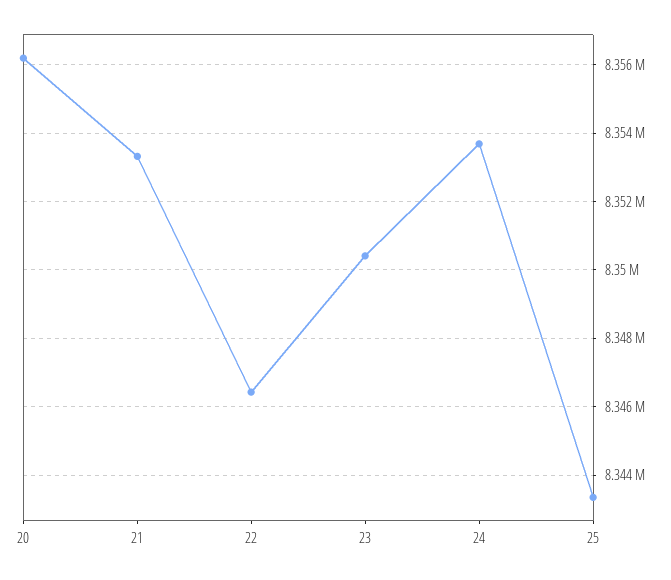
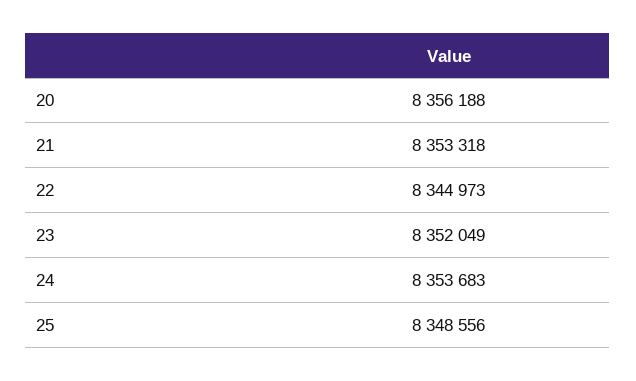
22: 8346400 -> 8344973
23: 8350400 -> 8352049
25: 8343400 -> 8348556

